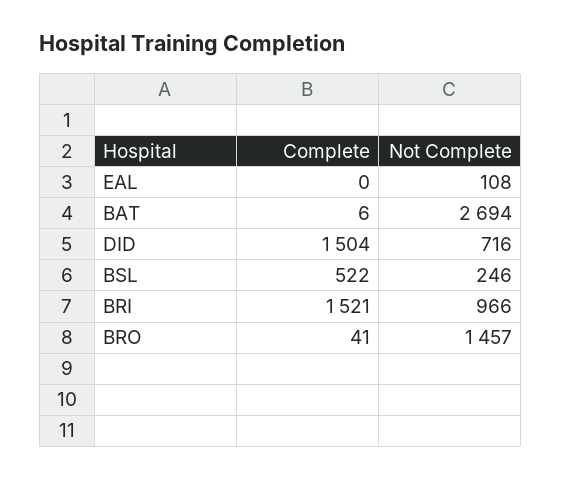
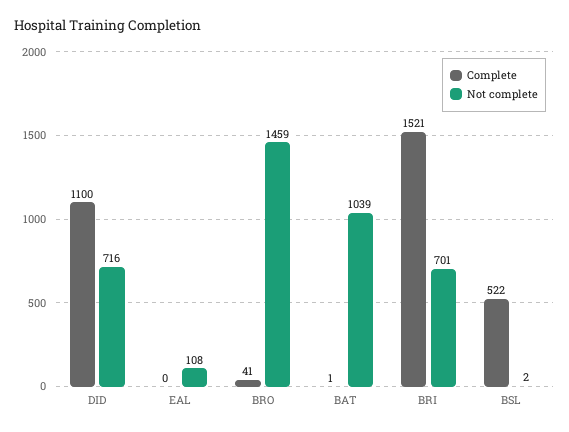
Complete, BAT: 6 -> 1
Not Complete, BAT: 2694 -> 1039
Complete, DID: 1504 -> 1100
Not Complete, BSL: 246 -> 2
Not Complete, BRI: 966 -> 701
Not Complete, BRO: 1457 -> 1459

